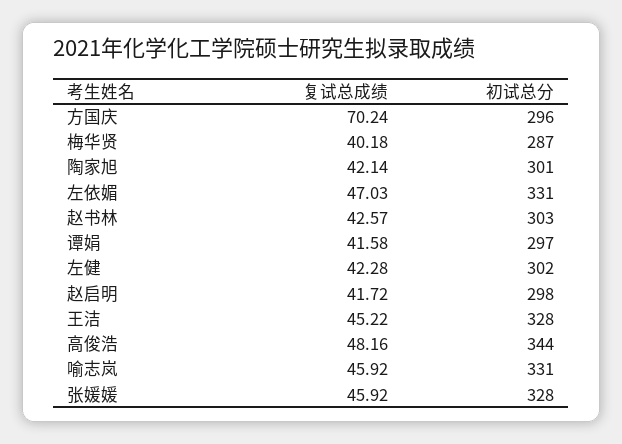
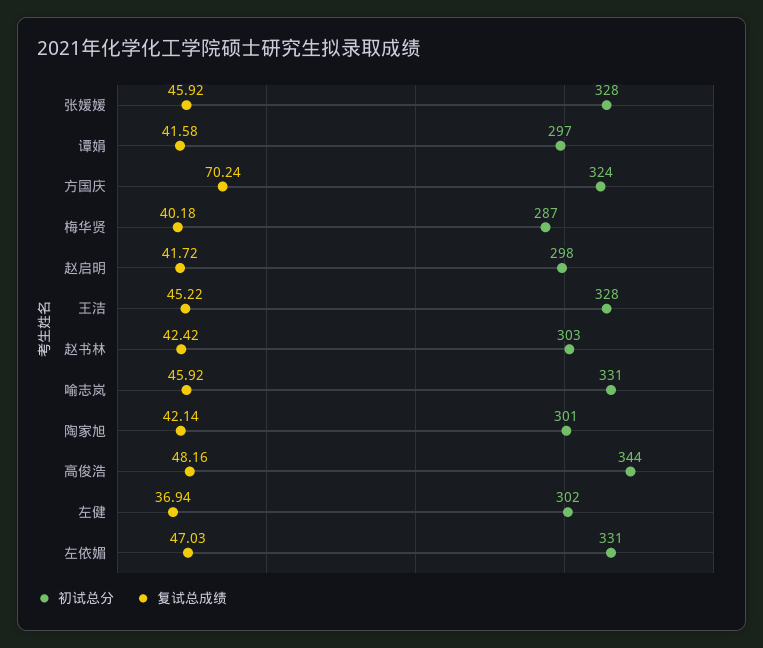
初试总分, 方国庆: 296 -> 324
复试总成绩, 赵书林: 42.57 -> 42.42
复试总成绩, 左健: 42.28 -> 36.94

